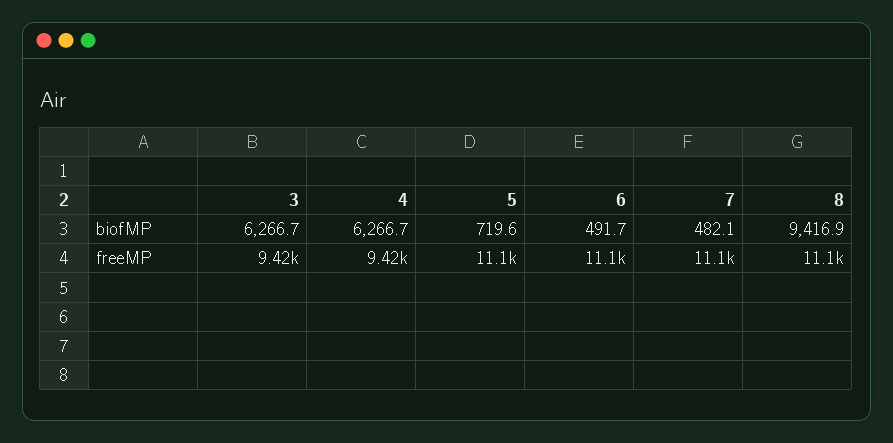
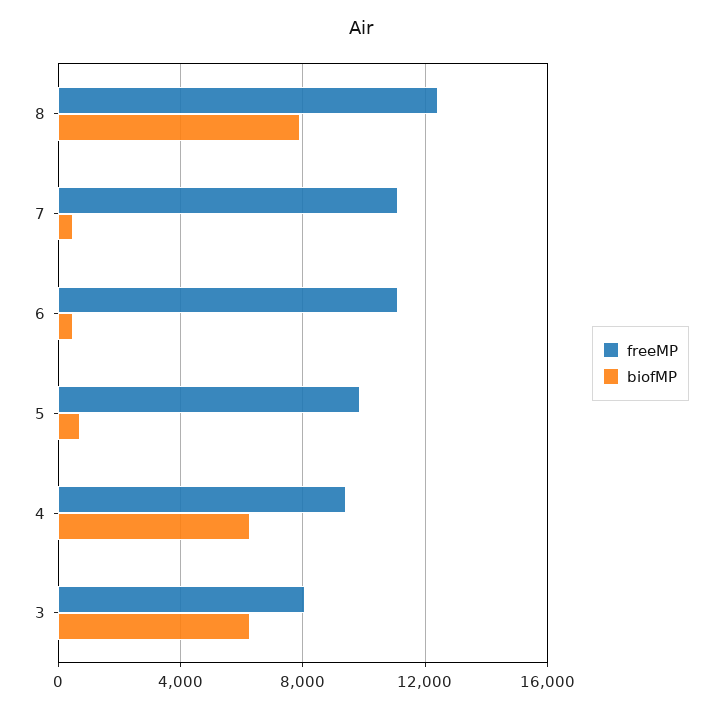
biofMP, 8: 9416.9 -> 8000
freeMP, 3: 9420 -> 8000
freeMP, 5: 11100 -> 10000
freeMP, 8: 11100 -> 12500

